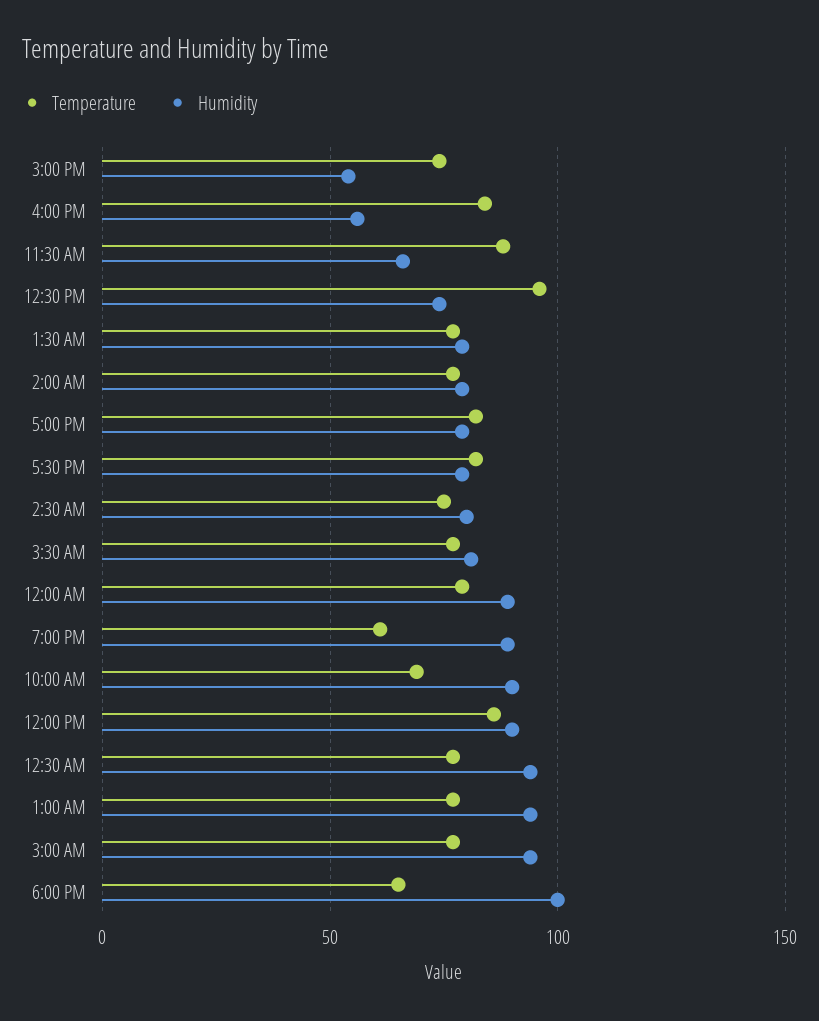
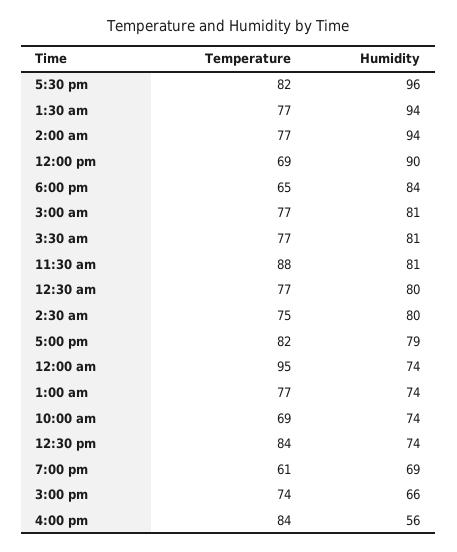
Humidity, 3:00 PM: 55 -> 66
Humidity, 11:30 AM: 65 -> 81
Temperature, 12:30 PM: 95 -> 84
Humidity, 1:30 AM: 80 -> 94
Humidity, 2:00 AM: 80 -> 94
Humidity, 5:30 PM: 80 -> 96
Temperature, 12:00 AM: 80 -> 95
Humidity, 12:00 AM: 90 -> 74
Humidity, 7:00 PM: 90 -> 69
Humidity, 10:00 AM: 90 -> 74
Temperature, 12:00 PM: 85 -> 69
Humidity, 12:30 AM: 95 -> 80
Humidity, 1:00 AM: 95 -> 74
Humidity, 3:00 AM: 95 -> 81
Humidity, 6:00 PM: 100 -> 84

